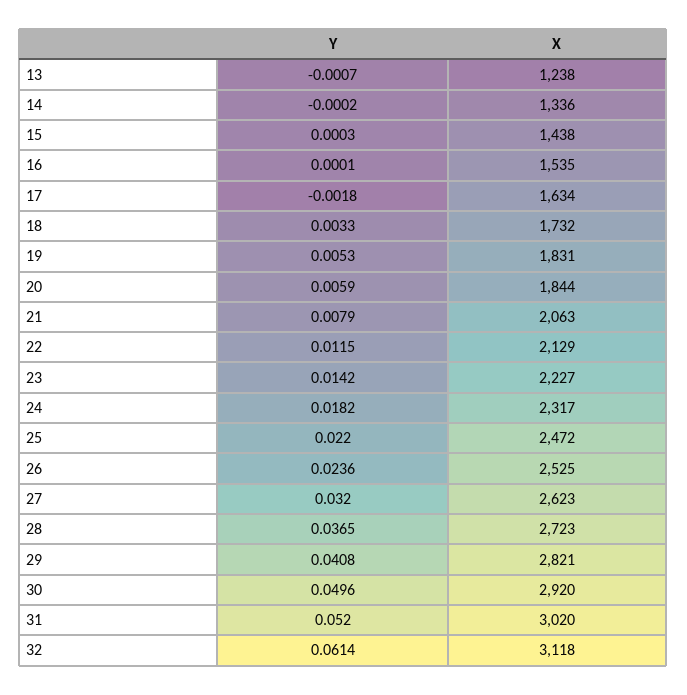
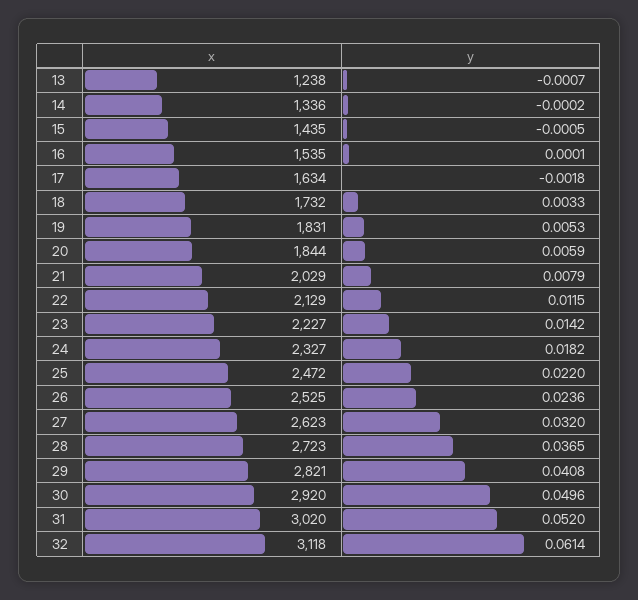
Y, 15: 0.0003 -> -0.0005
X, 15: 1438 -> 1435
X, 21: 2063 -> 2029
X, 24: 2317 -> 2327

